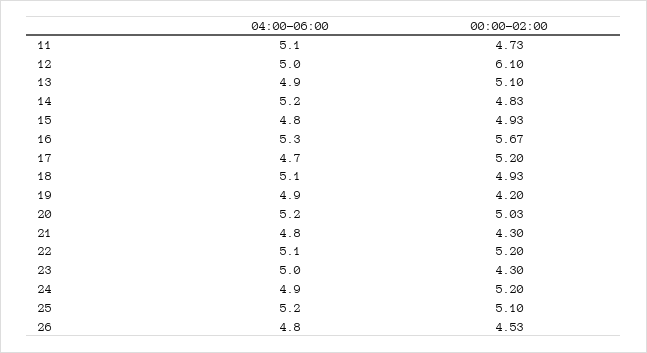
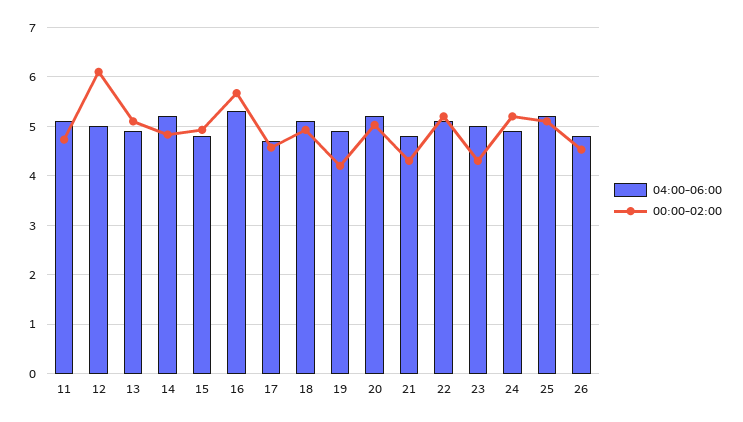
00:00-02:00, 17: 5.2 -> 4.6

